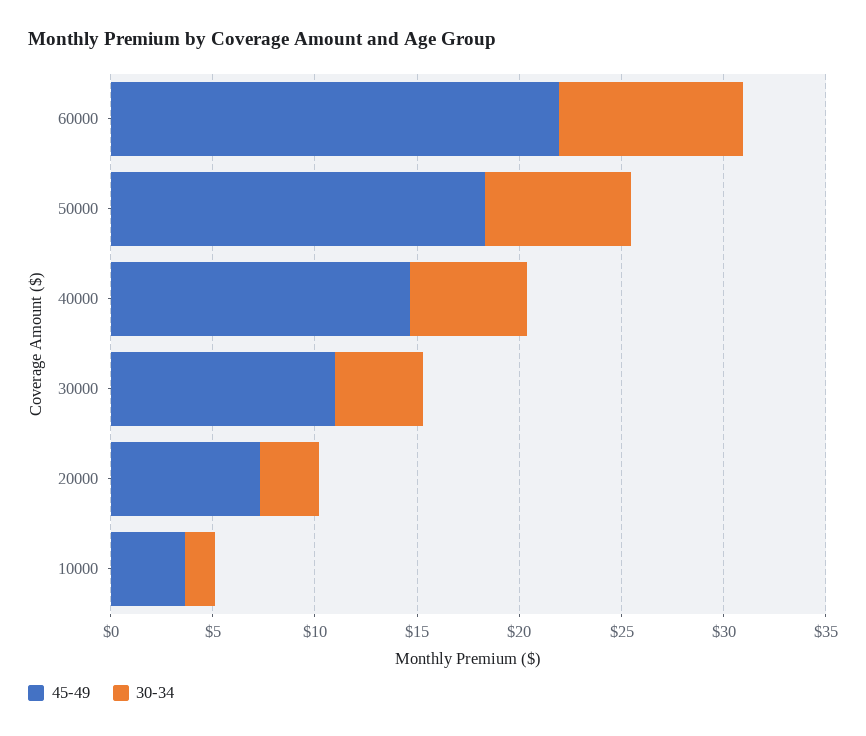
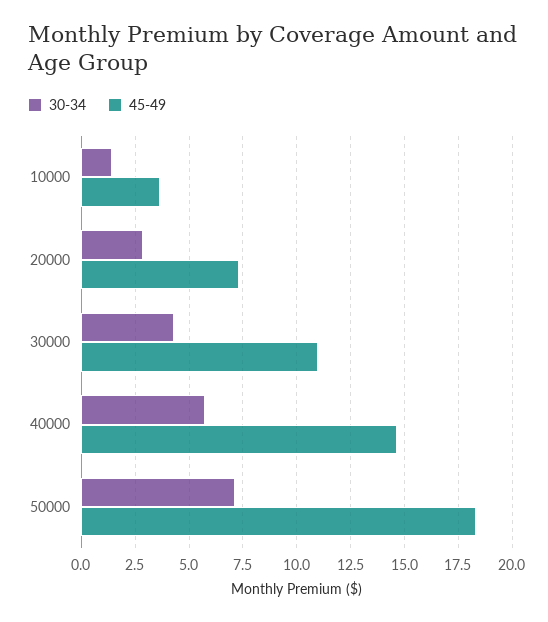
45-49, 60000: 22 -> none
30-34, 60000: 9 -> none

